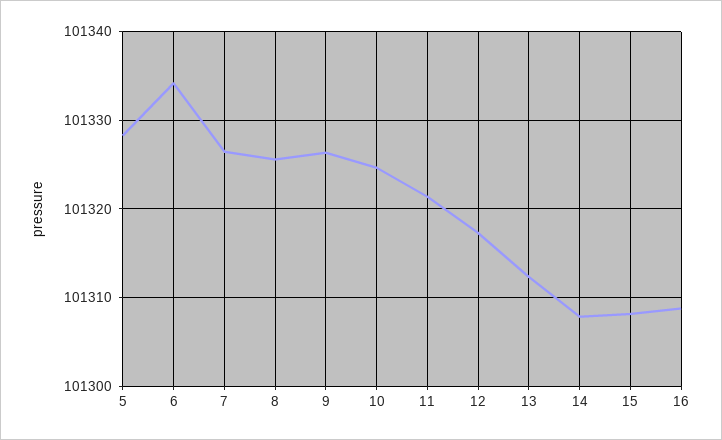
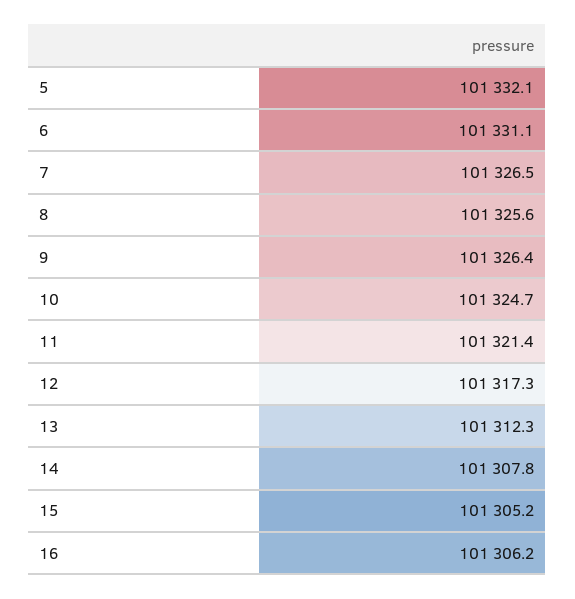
5: 101328 -> 101332.1
6: 101334 -> 101331.1
15: 101308 -> 101305.2
16: 101309 -> 101306.2

